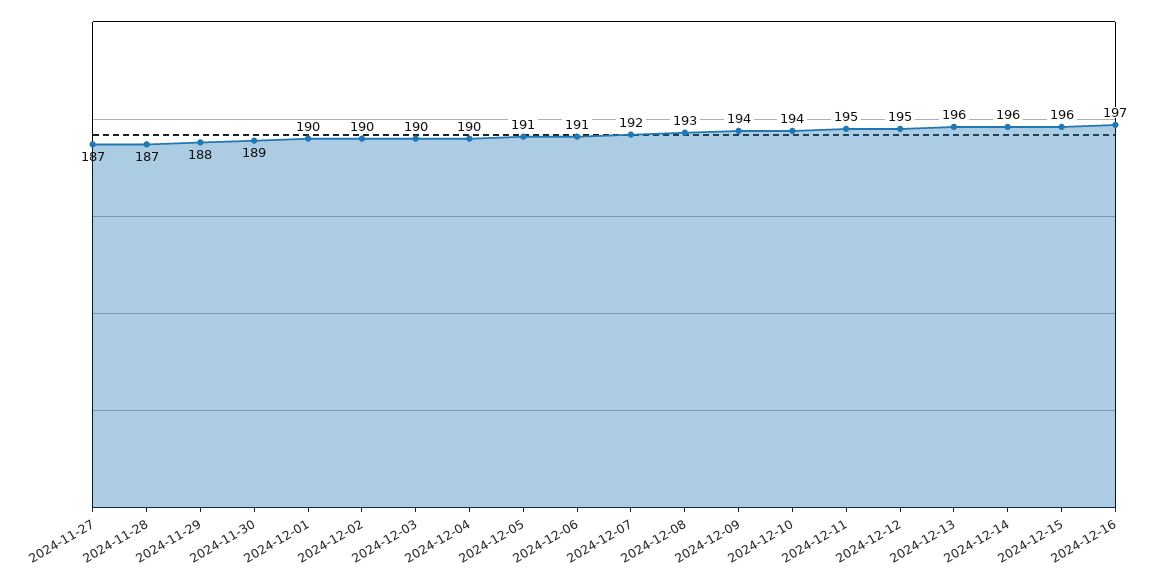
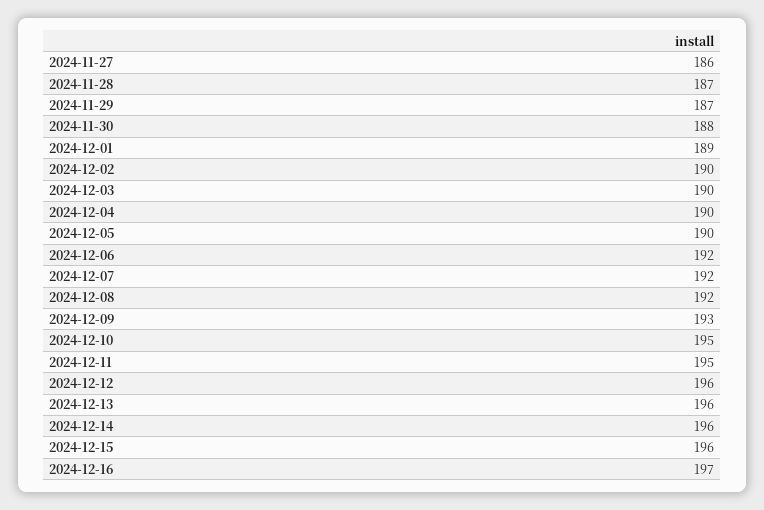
2024-11-27: 187 -> 186
2024-11-29: 188 -> 187
2024-11-30: 189 -> 188
2024-12-01: 190 -> 189
2024-12-05: 191 -> 190
2024-12-06: 191 -> 192
2024-12-08: 193 -> 192
2024-12-09: 194 -> 193
2024-12-10: 194 -> 195
2024-12-12: 195 -> 196

